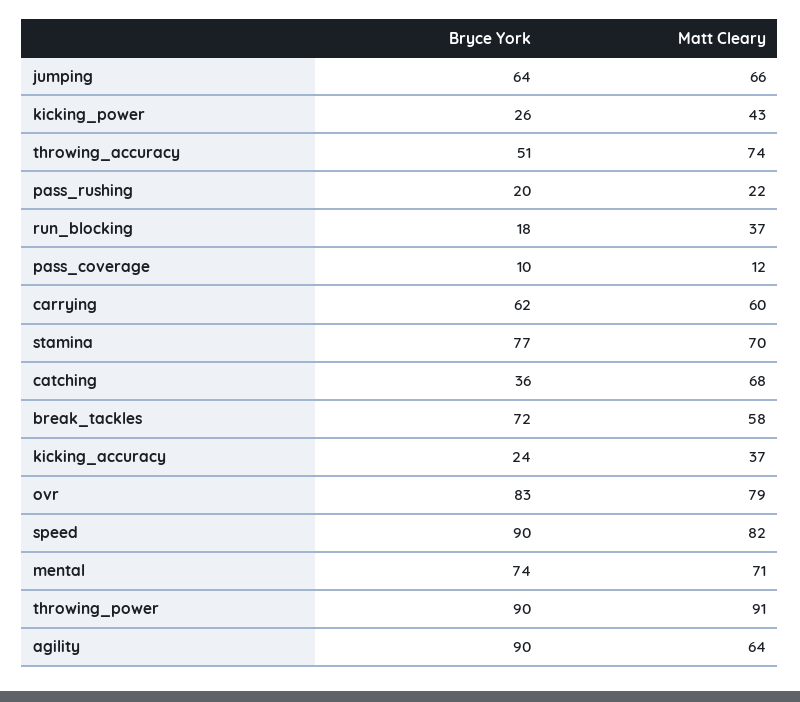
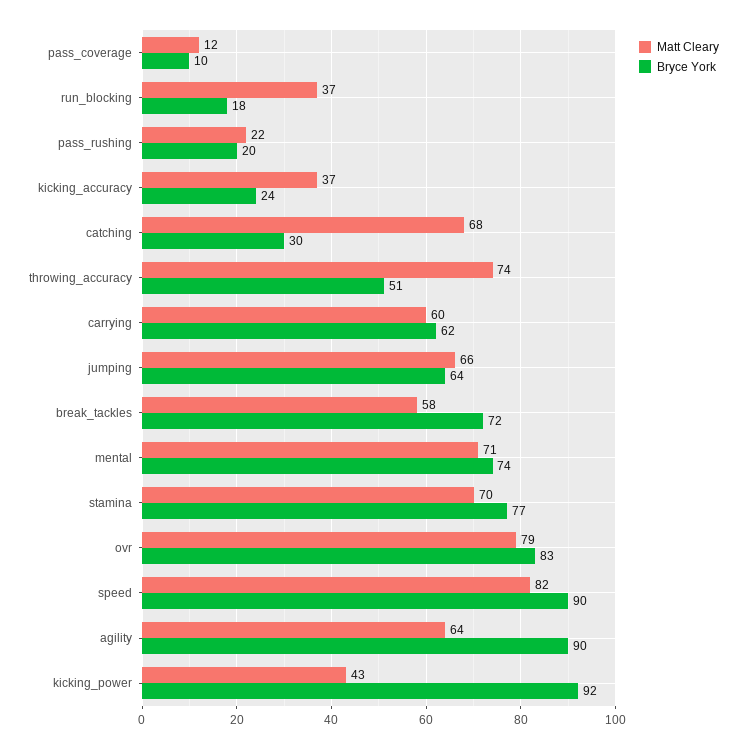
Bryce York, kicking_power: 26 -> 92
Bryce York, catching: 36 -> 30
Bryce York, throwing_power: 90 -> none
Matt Cleary, throwing_power: 91 -> none

